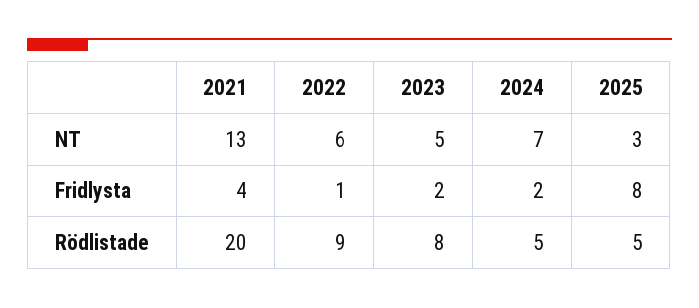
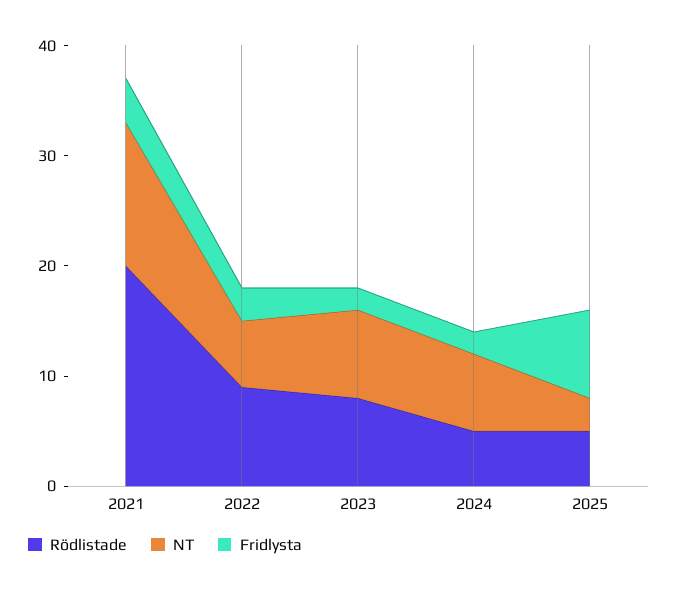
NT, 2023: 5 -> 8
Fridlysta, 2022: 1 -> 3

